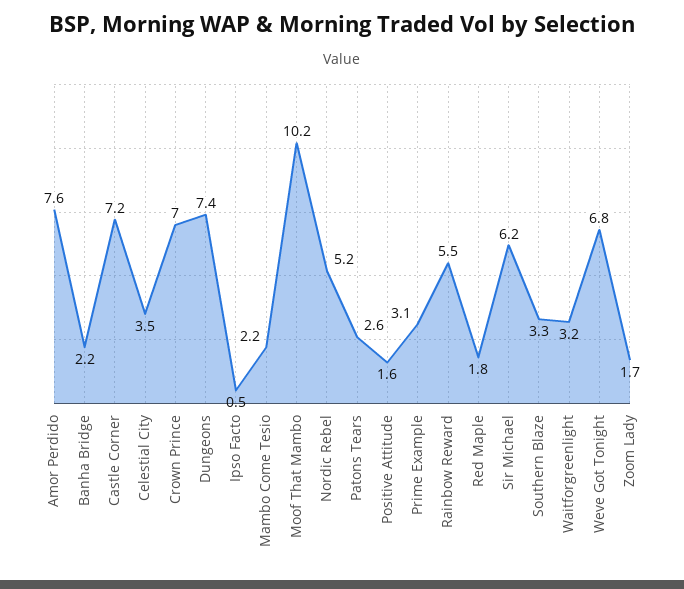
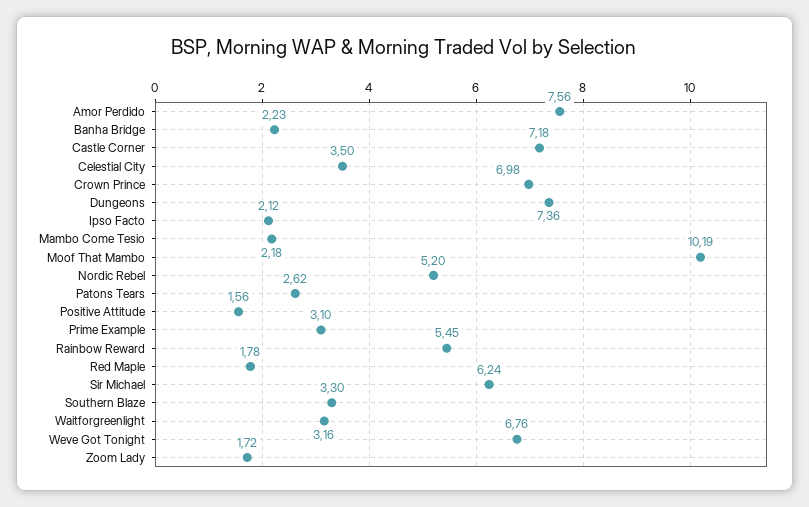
Ipso Facto: 0.5 -> 2.12

